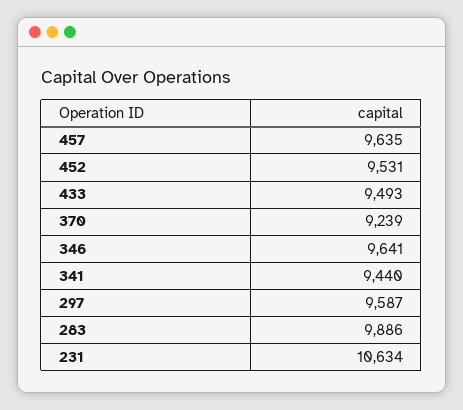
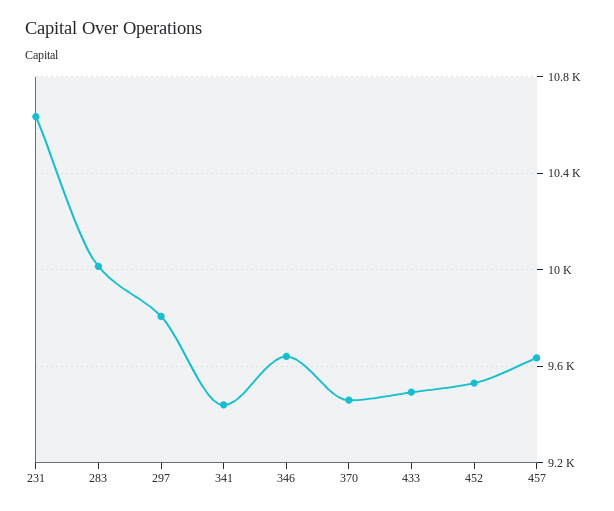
370: 9239 -> 9450
297: 9587 -> 9800
283: 9886 -> 10000

